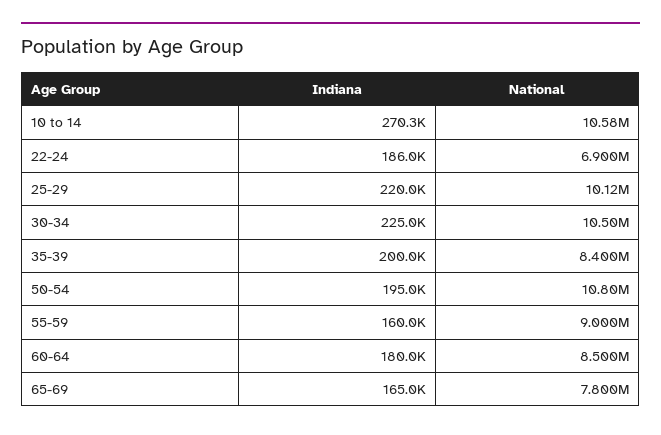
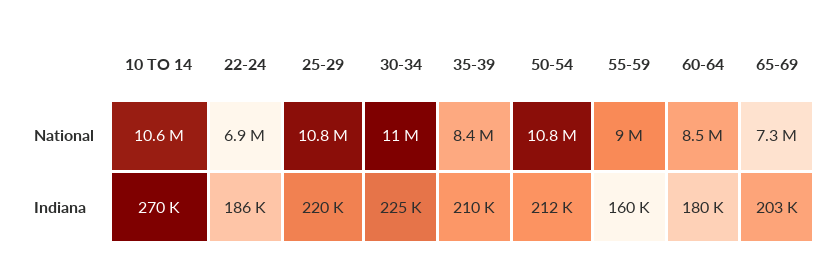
National, 25-29: 10120000 -> 10800000
National, 30-34: 10500000 -> 11000000
Indiana, 35-39: 200000 -> 210000
Indiana, 50-54: 195000 -> 212000
Indiana, 65-69: 165000 -> 203000
National, 65-69: 7800000 -> 7300000

